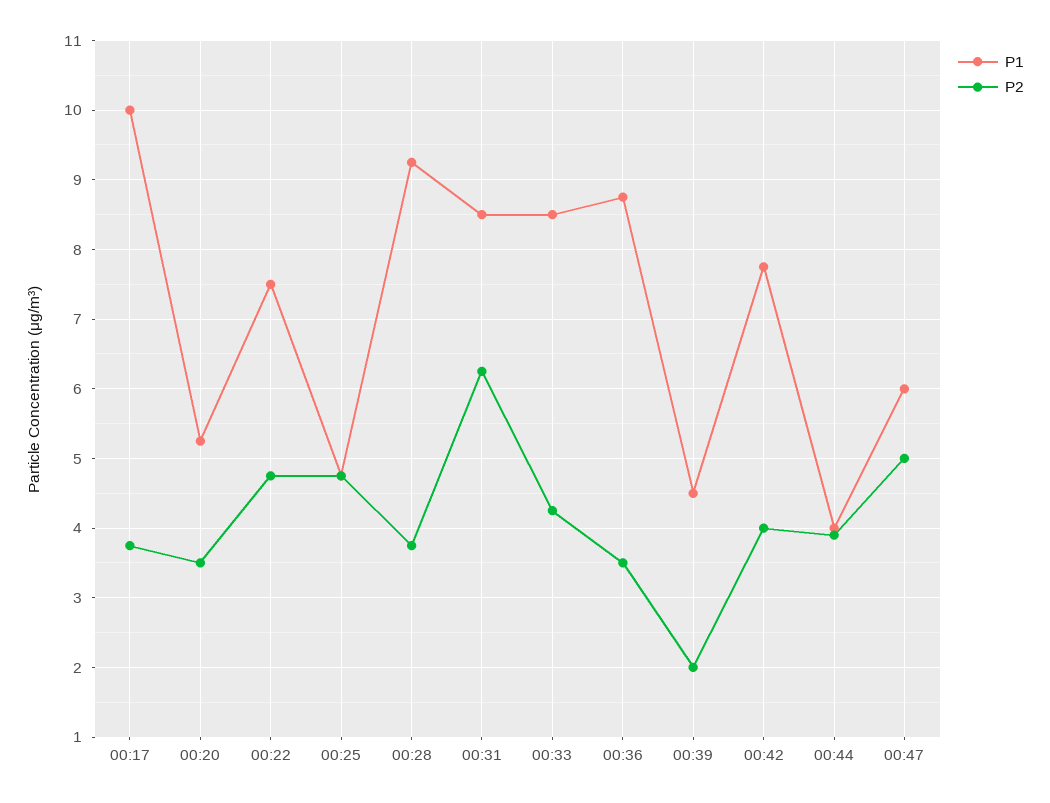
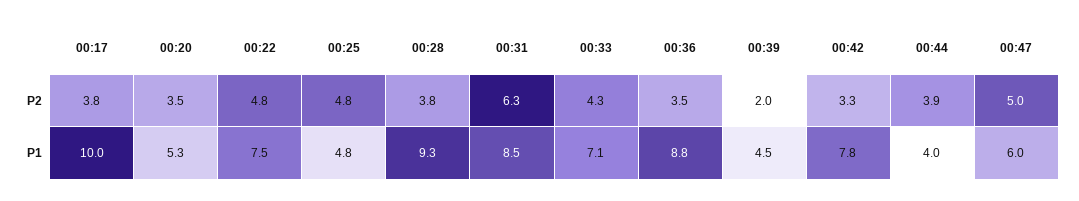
P1, 00:33: 8.5 -> 7.1
P2, 00:42: 4 -> 3.3

